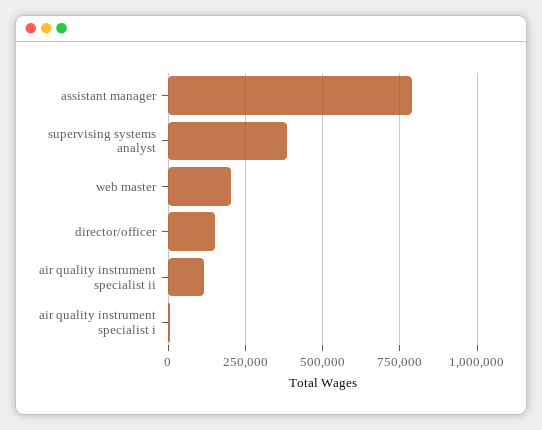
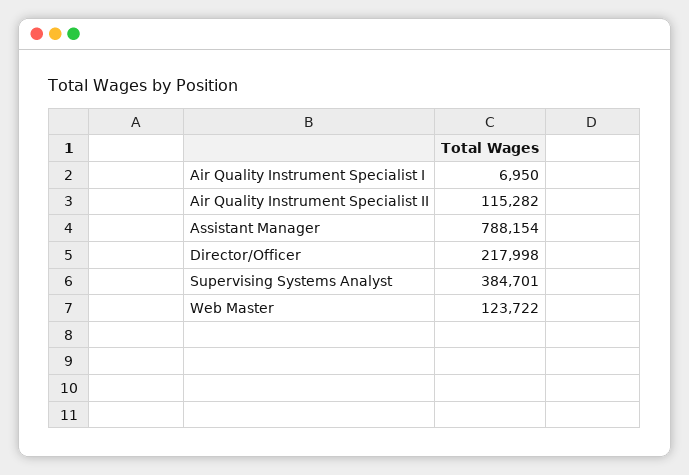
web master: 200000 -> 123722
director/officer: 150000 -> 217998

